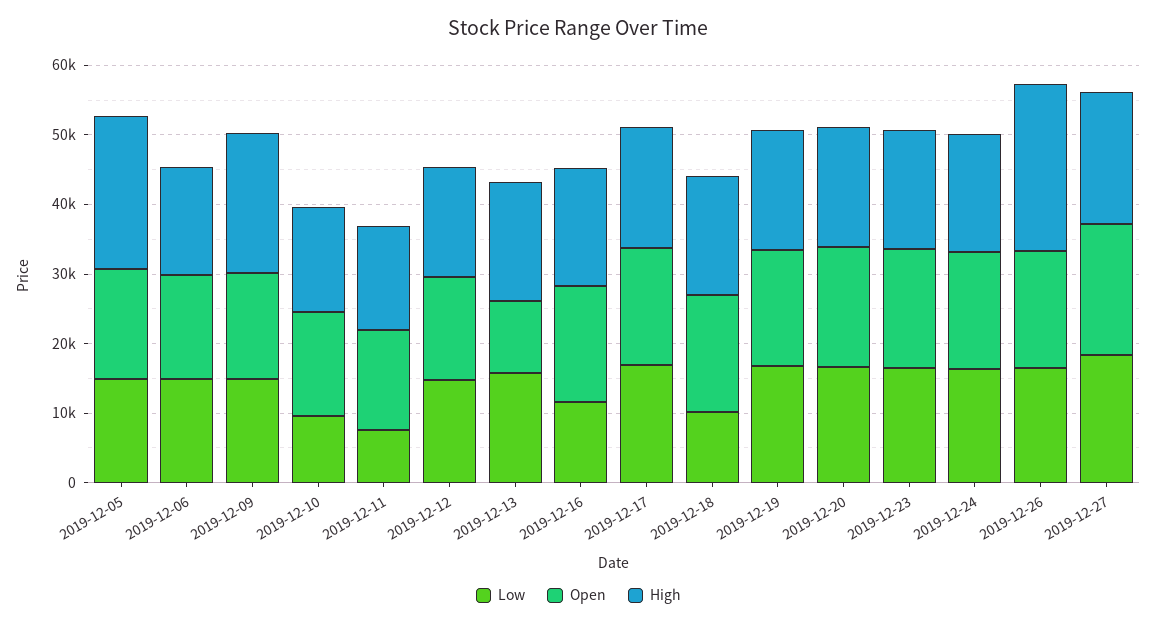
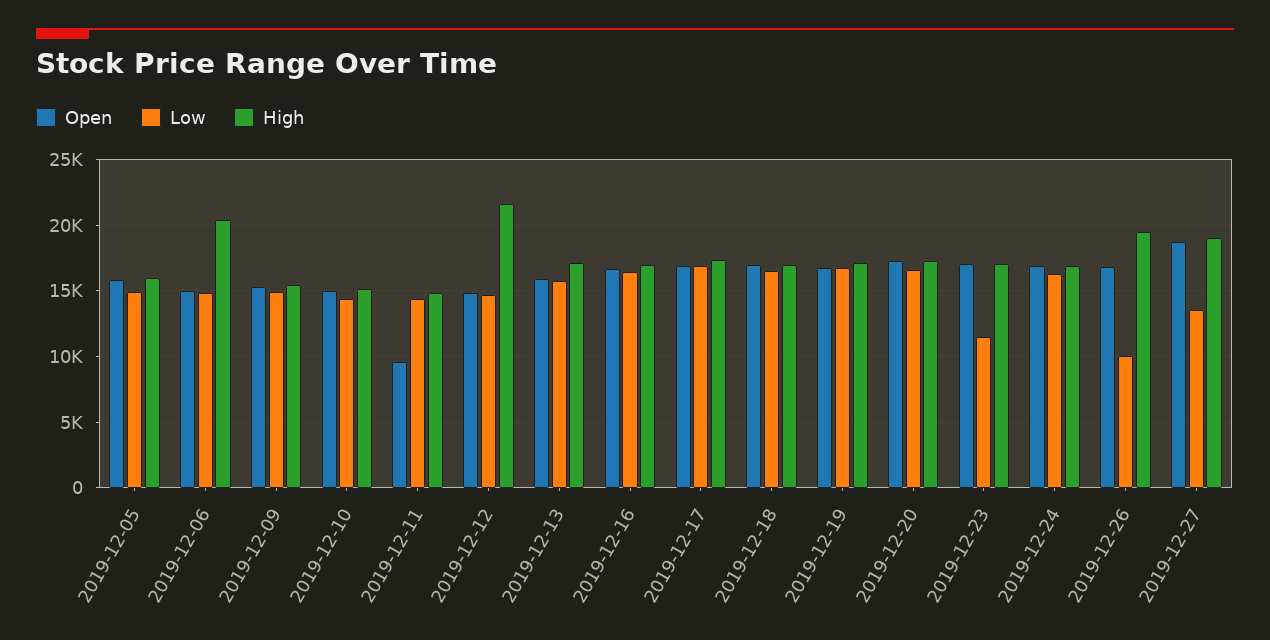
High, 2019-12-05: 22000 -> 16000
High, 2019-12-06: 16000 -> 20500
High, 2019-12-09: 20000 -> 15500
Low, 2019-12-10: 10000 -> 14500
Low, 2019-12-11: 8000 -> 14500
Open, 2019-12-11: 14000 -> 9500
High, 2019-12-12: 16000 -> 21500
Open, 2019-12-13: 10000 -> 16000
Low, 2019-12-16: 12000 -> 16500
Low, 2019-12-18: 10000 -> 16500
Low, 2019-12-23: 16000 -> 11500
Low, 2019-12-26: 16000 -> 10000
High, 2019-12-26: 24000 -> 19500
Low, 2019-12-27: 18000 -> 13500

